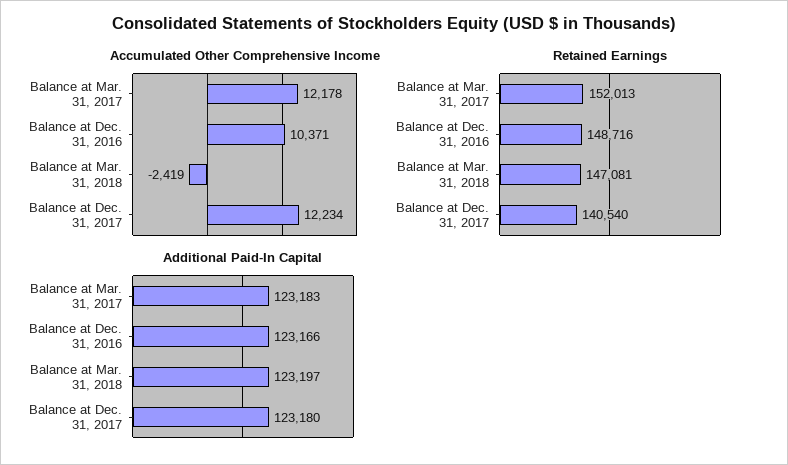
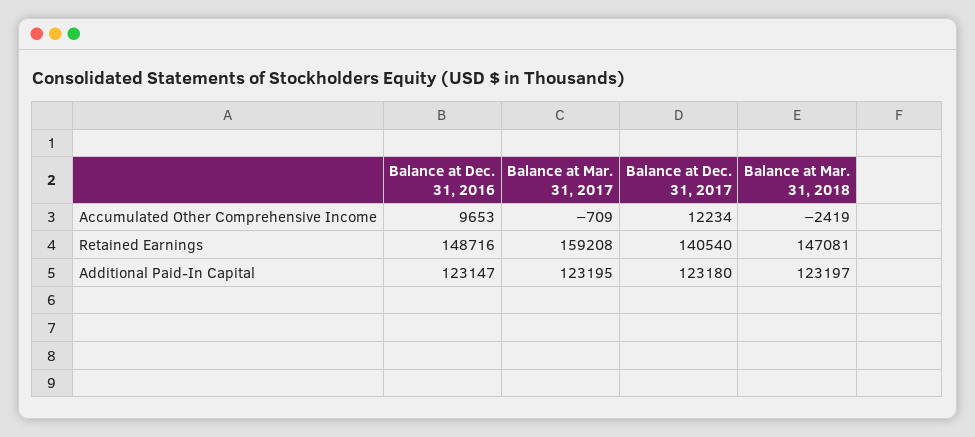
Accumulated Other Comprehensive Income, Balance at Mar. 31, 2017: 12178 -> -709
Accumulated Other Comprehensive Income, Balance at Dec. 31, 2016: 10371 -> 9653
Retained Earnings, Balance at Mar. 31, 2017: 152013 -> 159208
Additional Paid-In Capital, Balance at Mar. 31, 2017: 123183 -> 123195
Additional Paid-In Capital, Balance at Dec. 31, 2016: 123166 -> 123147

